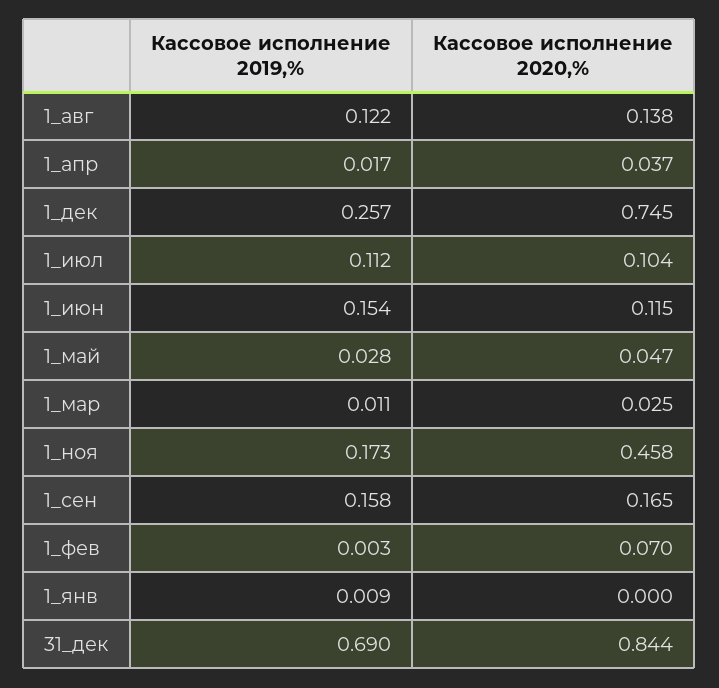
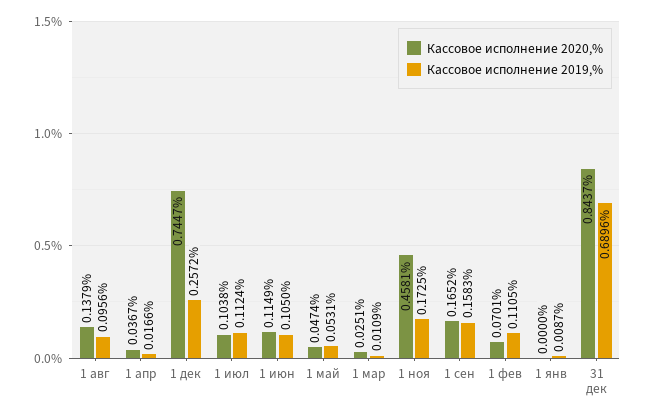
Кассовое исполнение 2019,%, 1_авг: 0.122 -> 0.0956
Кассовое исполнение 2019,%, 1_июн: 0.154 -> 0.105
Кассовое исполнение 2019,%, 1_май: 0.028 -> 0.0531
Кассовое исполнение 2019,%, 1_фев: 0.003 -> 0.1105

